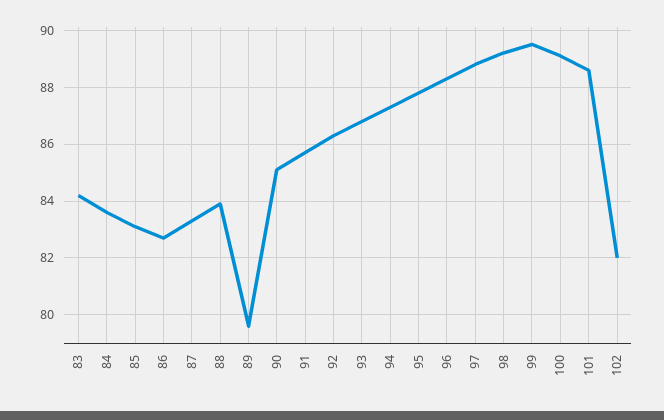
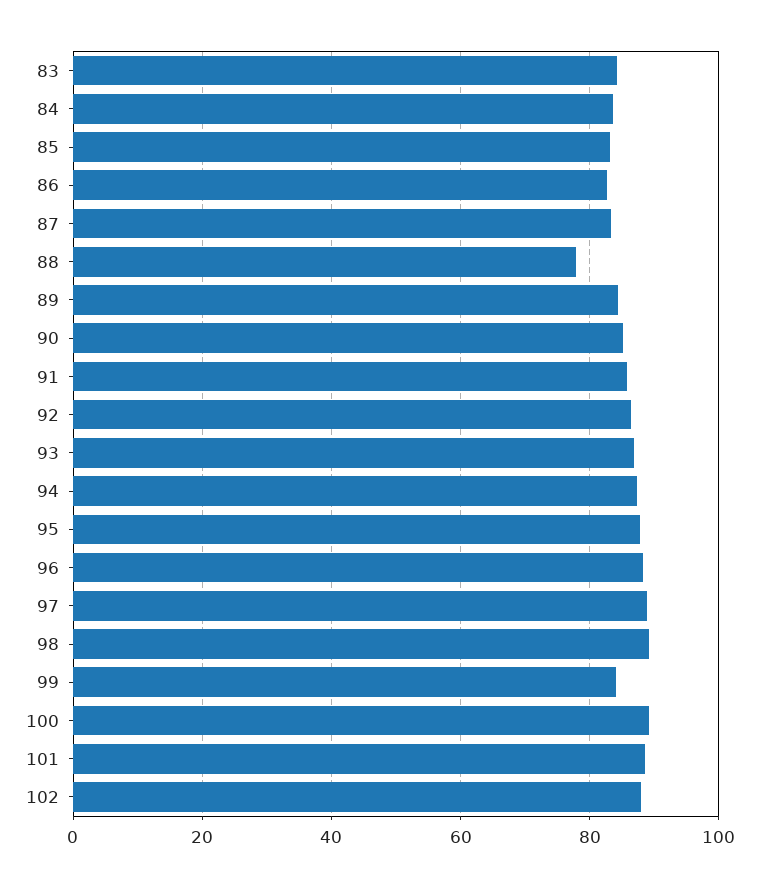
88: 84 -> 78
89: 79.5 -> 84
99: 89.5 -> 84
102: 82 -> 88

